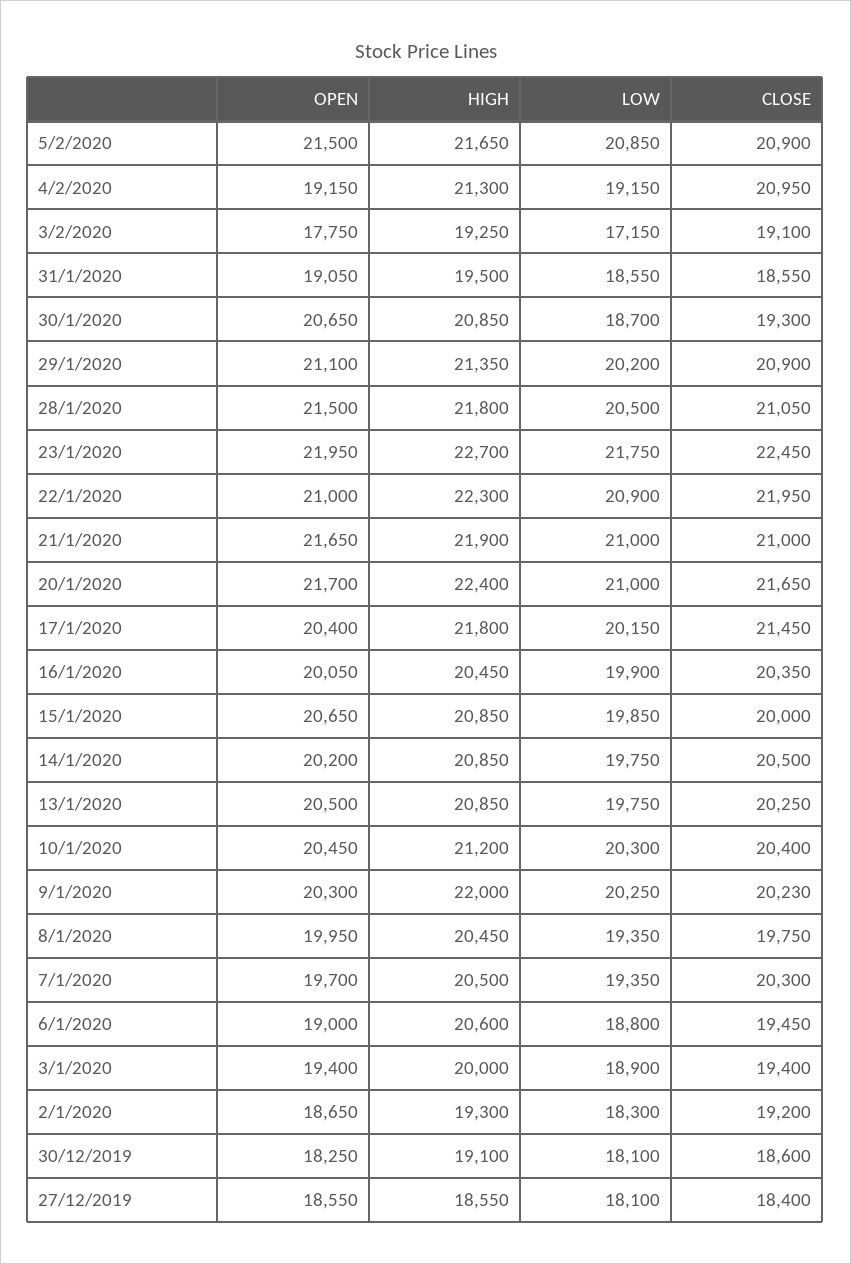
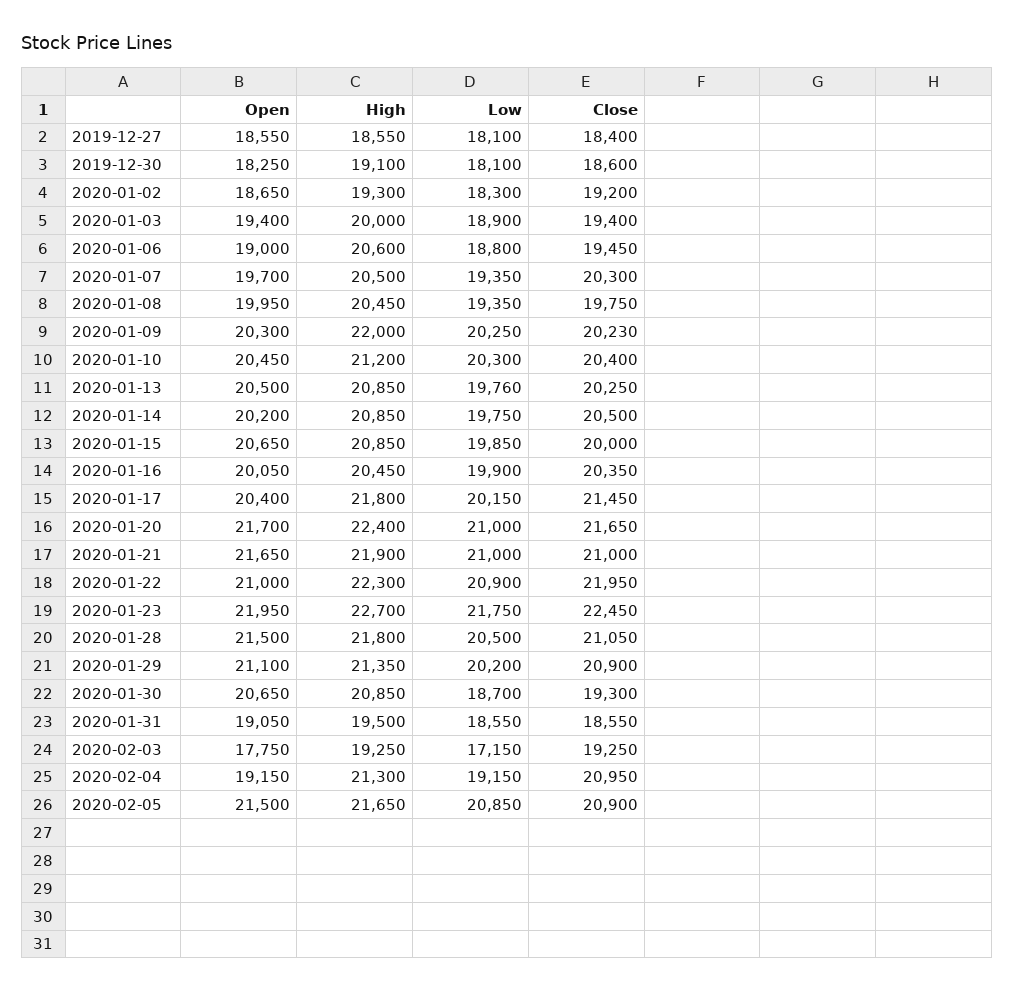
CLOSE, 3/2/2020: 19100 -> 19250
LOW, 13/1/2020: 19750 -> 19760

